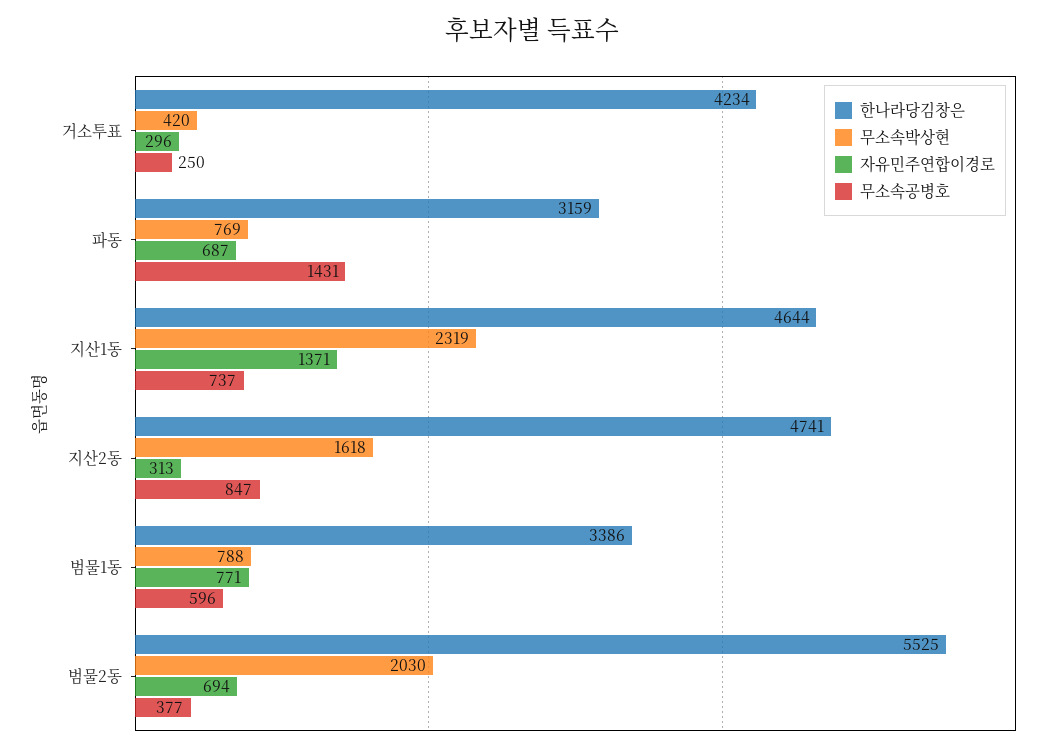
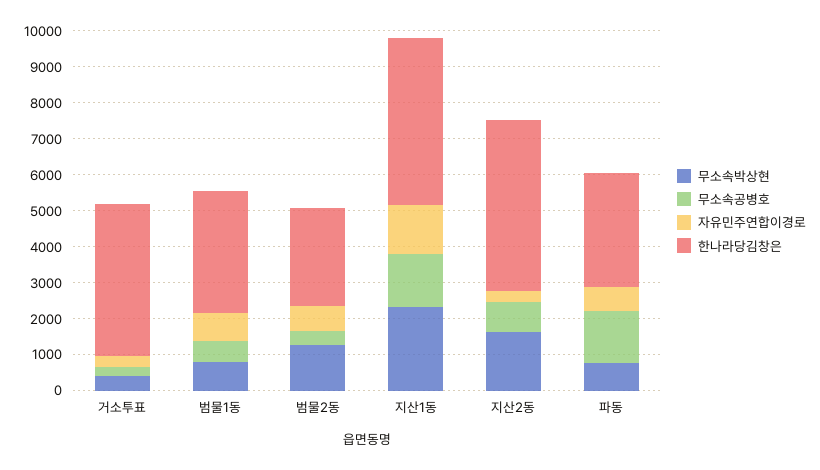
무소속공병호, 지산1동: 737 -> 1500
한나라당김창은, 범물2동: 5525 -> 2750
무소속박상현, 범물2동: 2030 -> 1250

